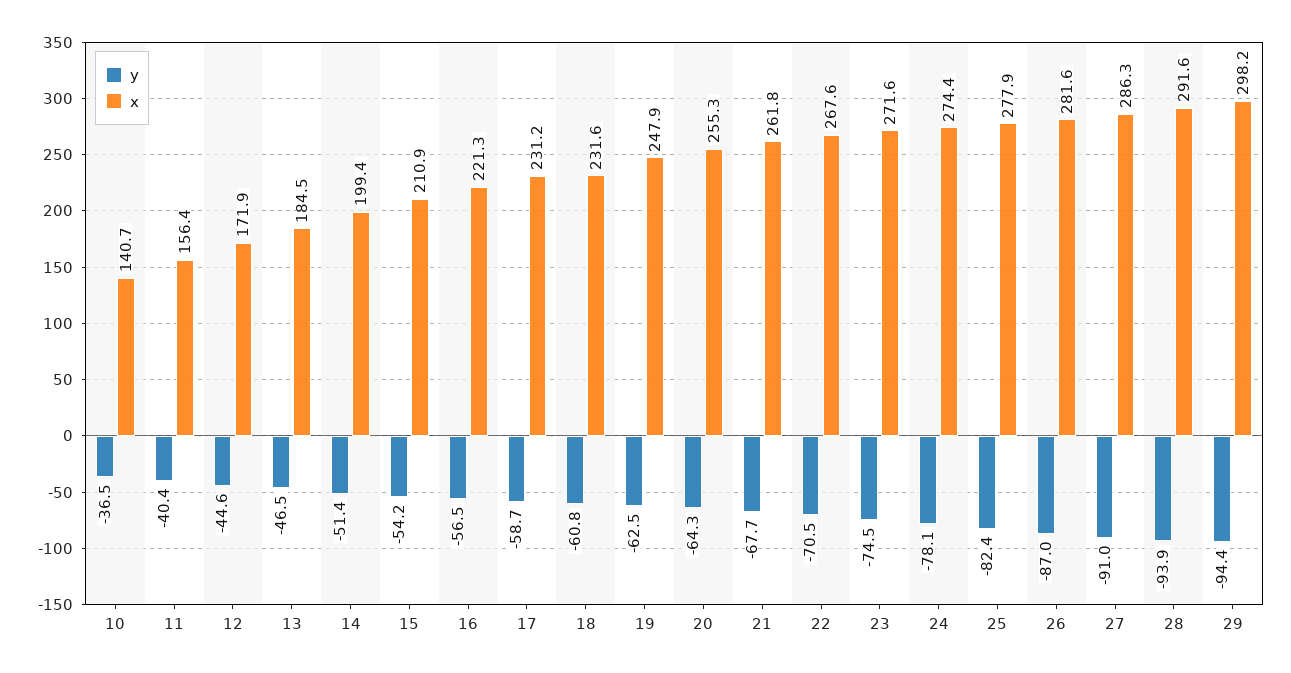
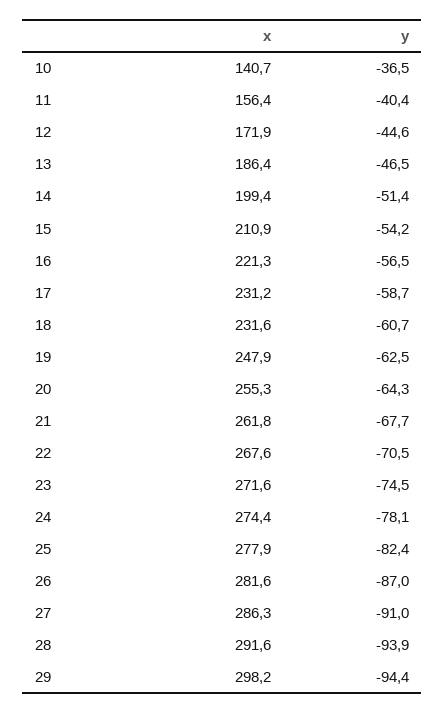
x, 13: 184.5 -> 186.4
y, 18: -60.8 -> -60.7

